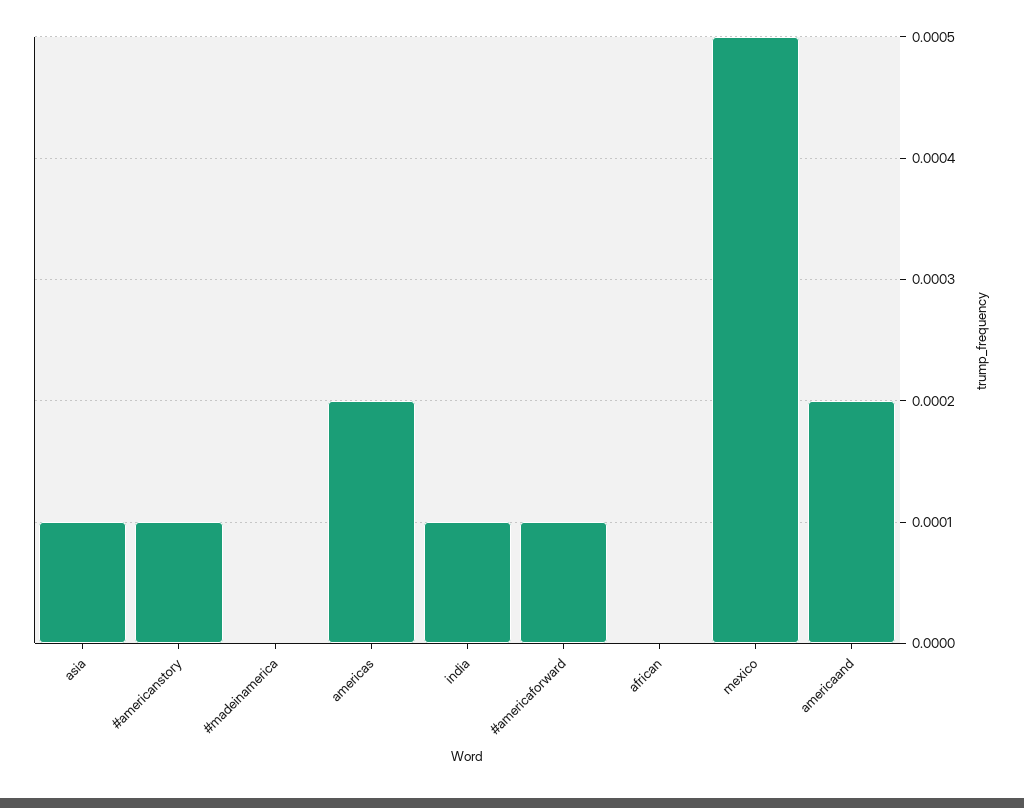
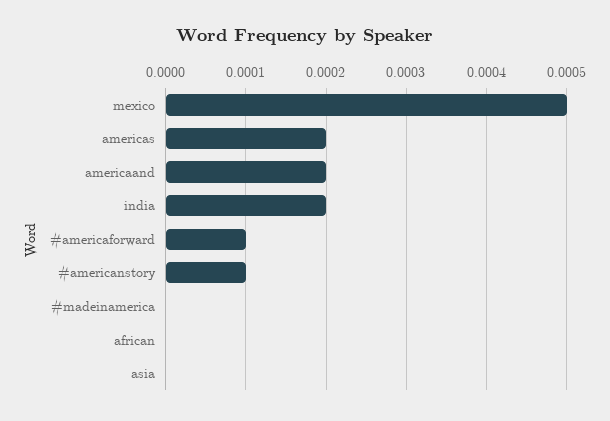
asia: 0.0001 -> 0
india: 0.0001 -> 0.0002

